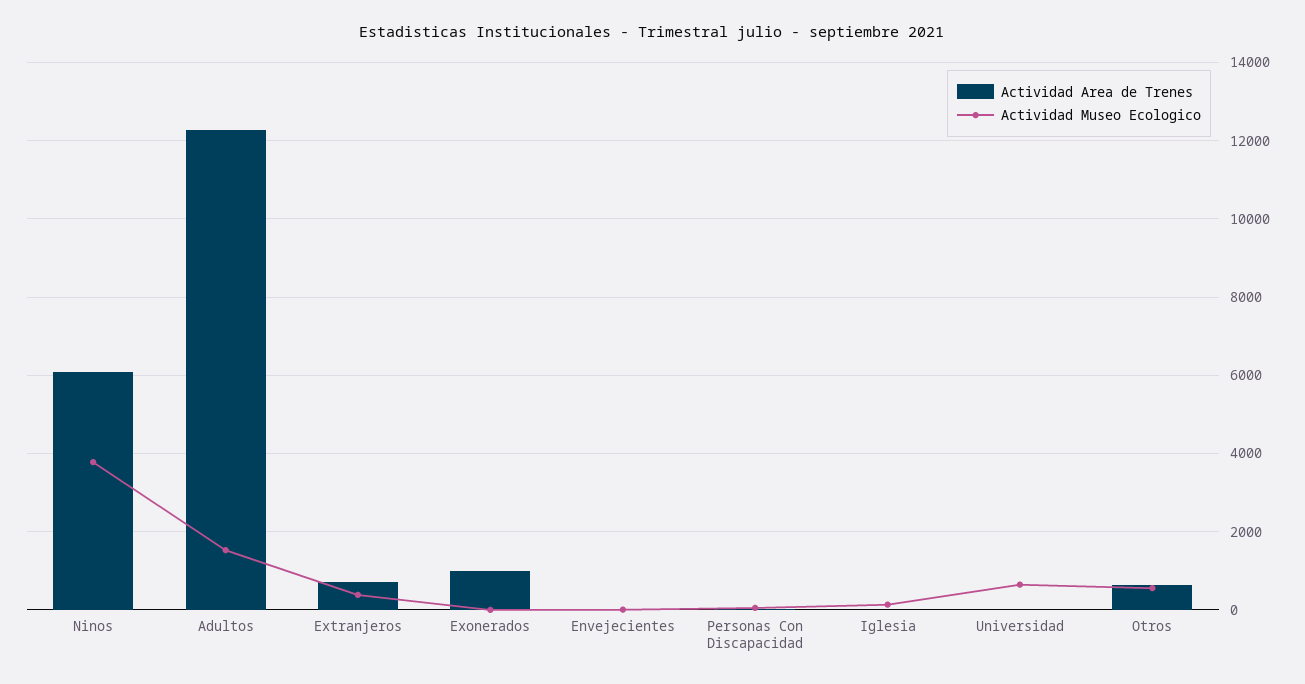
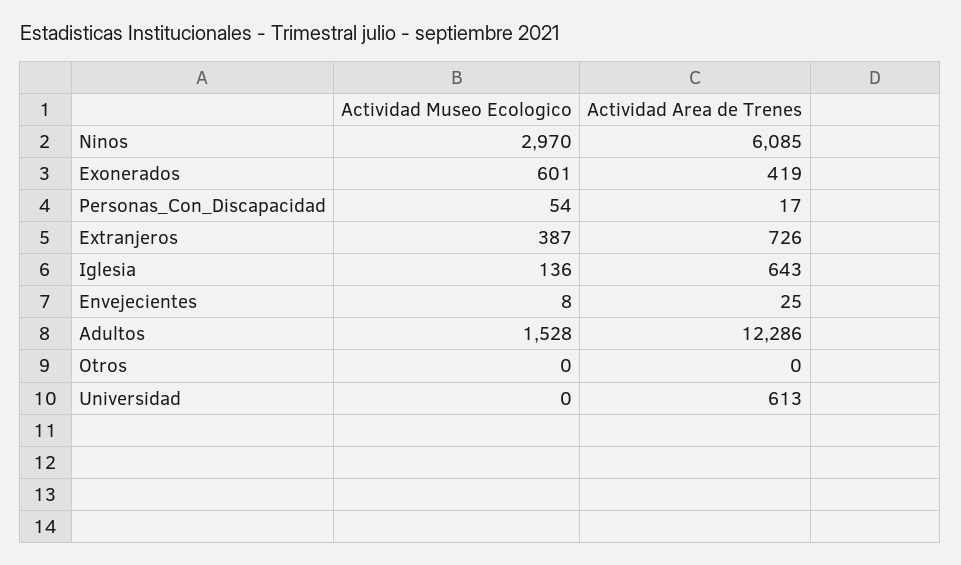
Actividad Museo Ecologico, Ninos: 3800 -> 2970
Actividad Area de Trenes, Exonerados: 1000 -> 419
Actividad Museo Ecologico, Exonerados: 0 -> 601
Actividad Area de Trenes, Iglesia: 0 -> 643
Actividad Area de Trenes, Universidad: 0 -> 613
Actividad Museo Ecologico, Universidad: 600 -> 0
Actividad Area de Trenes, Otros: 600 -> 0
Actividad Museo Ecologico, Otros: 600 -> 0

